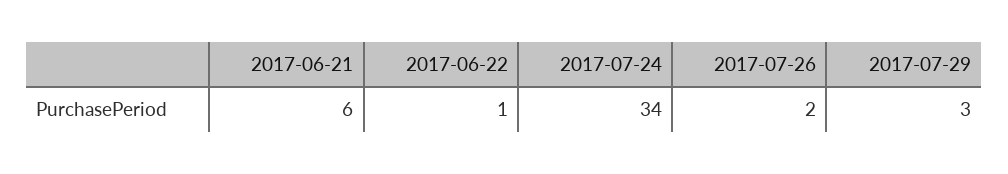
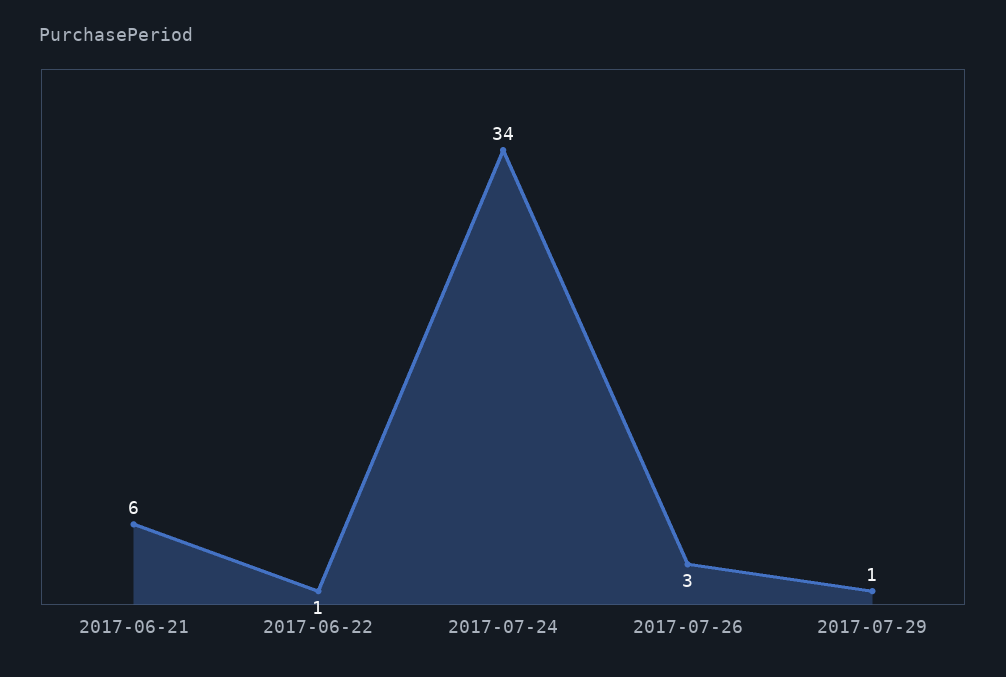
2017-07-26: 2 -> 3
2017-07-29: 3 -> 1

